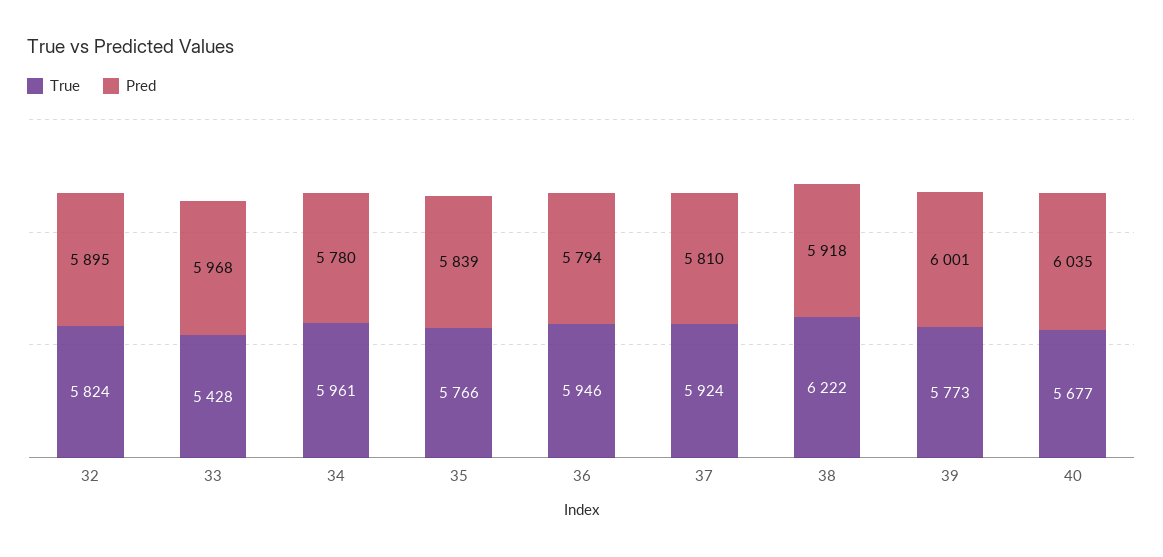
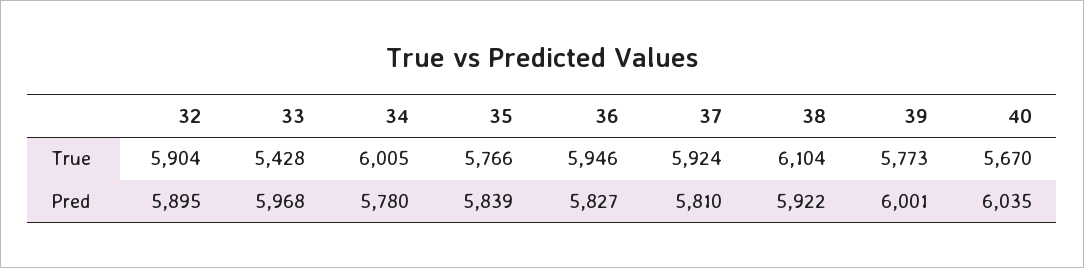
True, 32: 5824 -> 5904
True, 34: 5961 -> 6005
Pred, 36: 5794 -> 5827
True, 38: 6222 -> 6104
Pred, 38: 5918 -> 5922
True, 40: 5677 -> 5670

